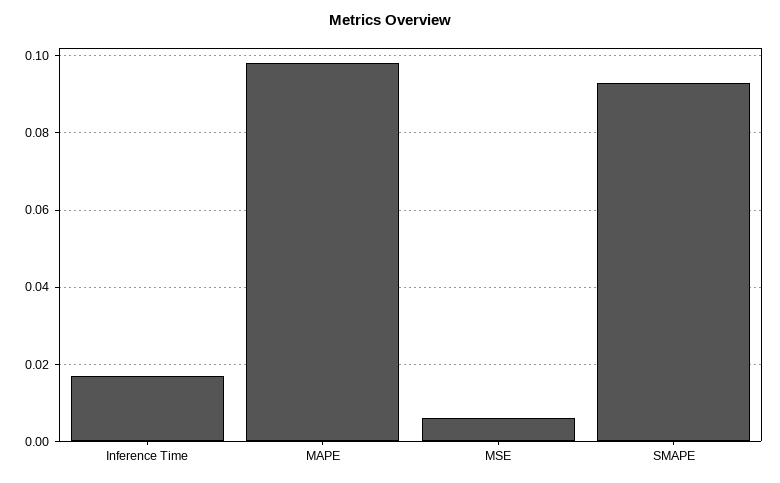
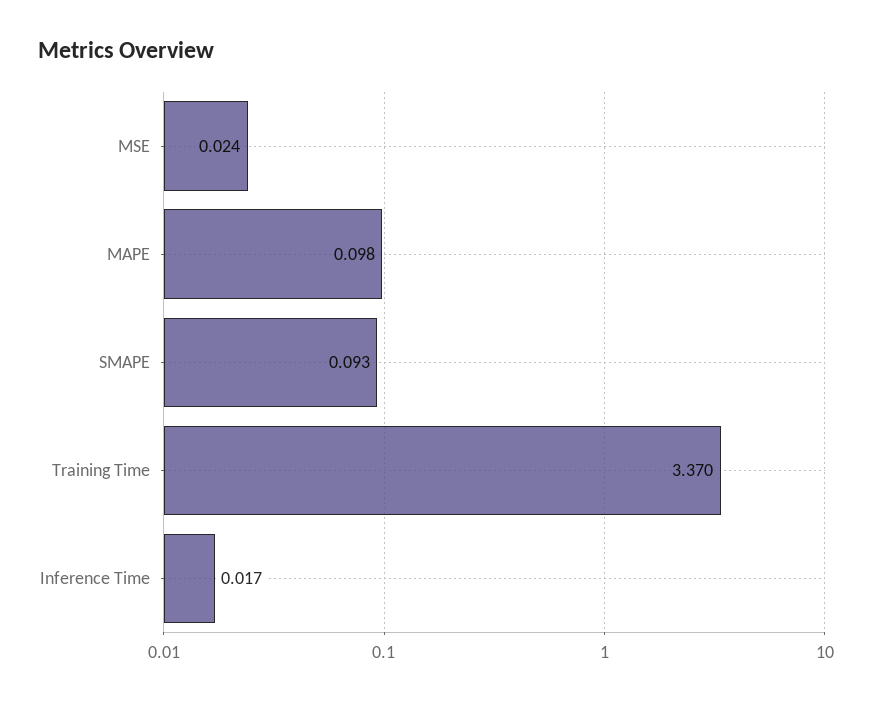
MSE: 0.005 -> 0.024
Training Time: none -> 3.37

